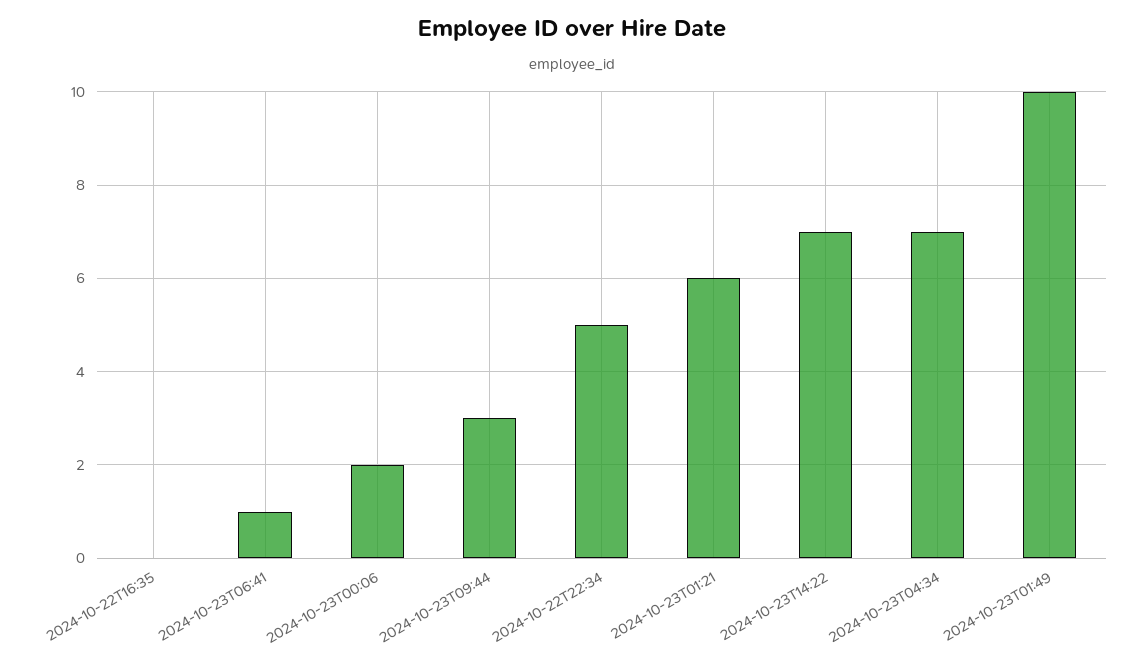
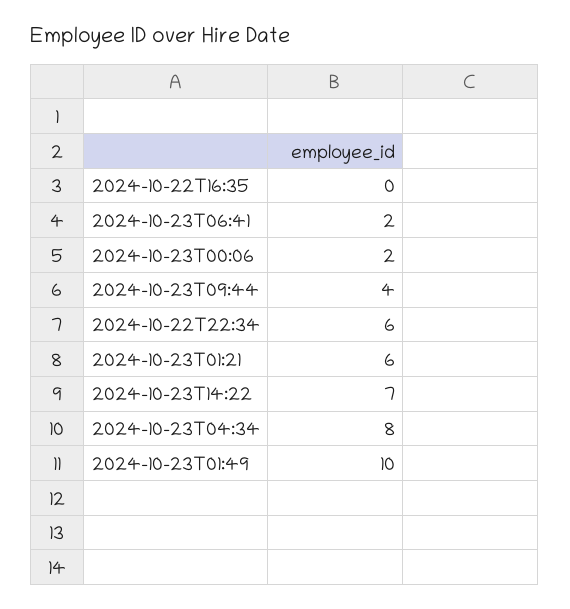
2024-10-23T06:41: 1 -> 2
2024-10-23T09:44: 3 -> 4
2024-10-22T22:34: 5 -> 6
2024-10-23T04:34: 7 -> 8

